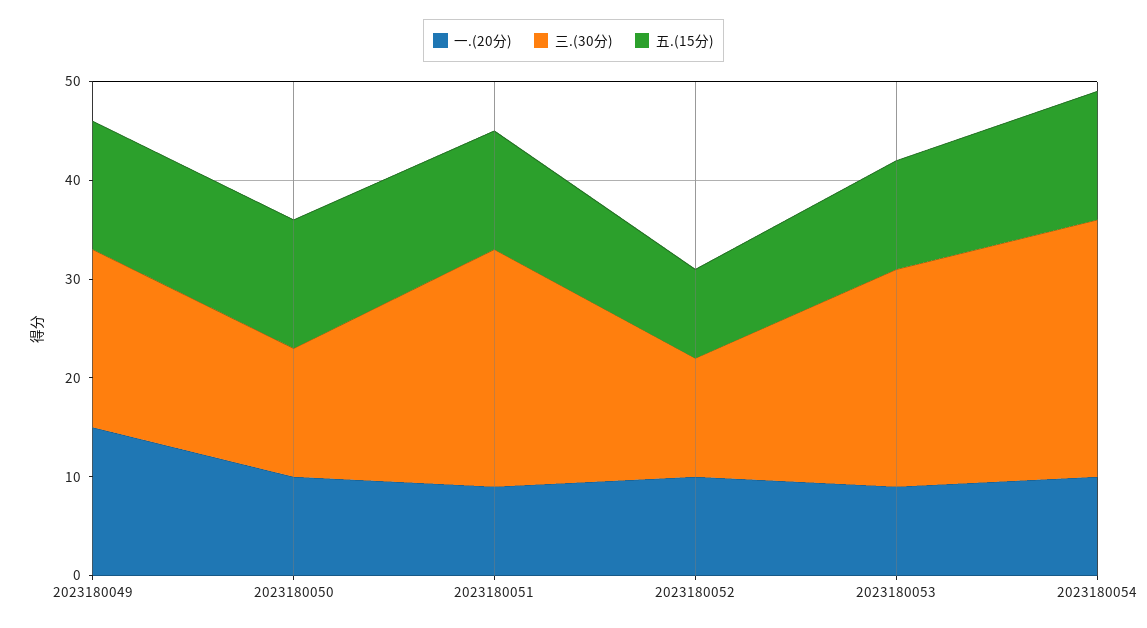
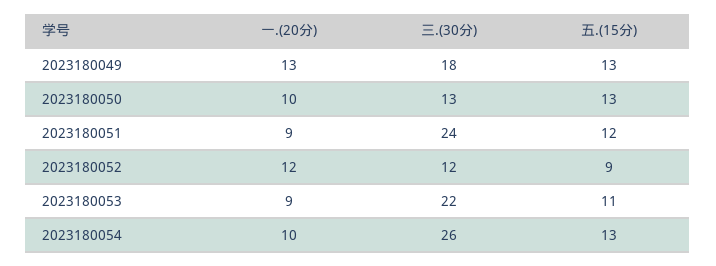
一.(20分), 2023180049: 15 -> 13
一.(20分), 2023180052: 10 -> 12

